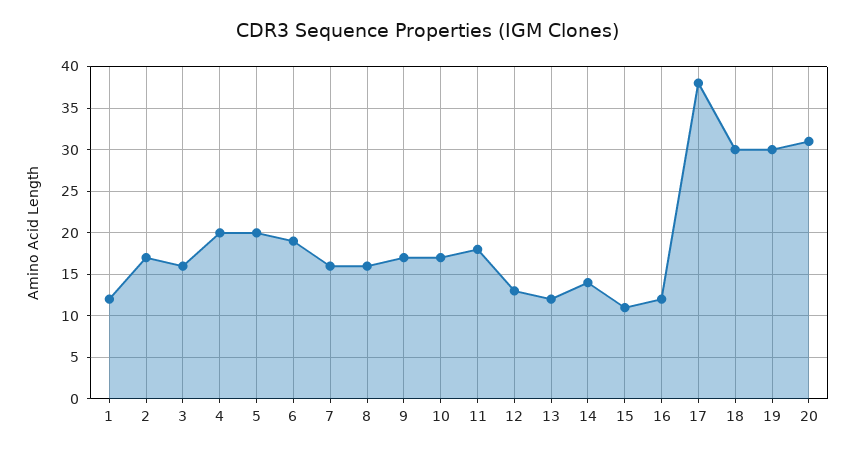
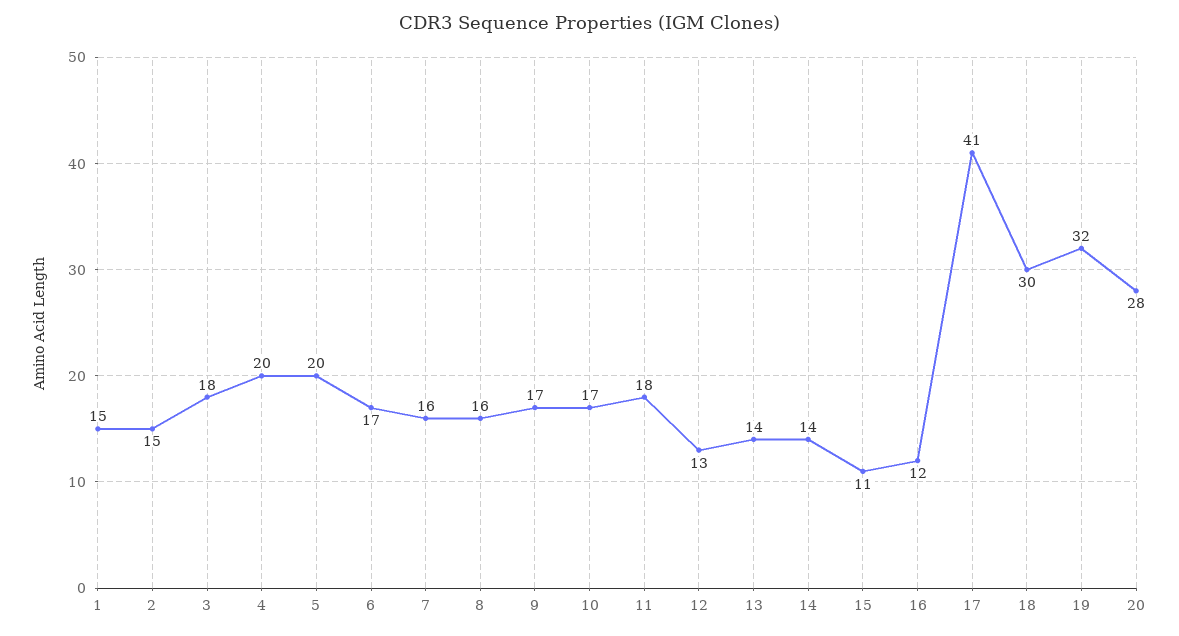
1: 12 -> 15
2: 17 -> 15
3: 16 -> 18
6: 19 -> 17
13: 12 -> 14
17: 38 -> 41
19: 30 -> 32
20: 31 -> 28

